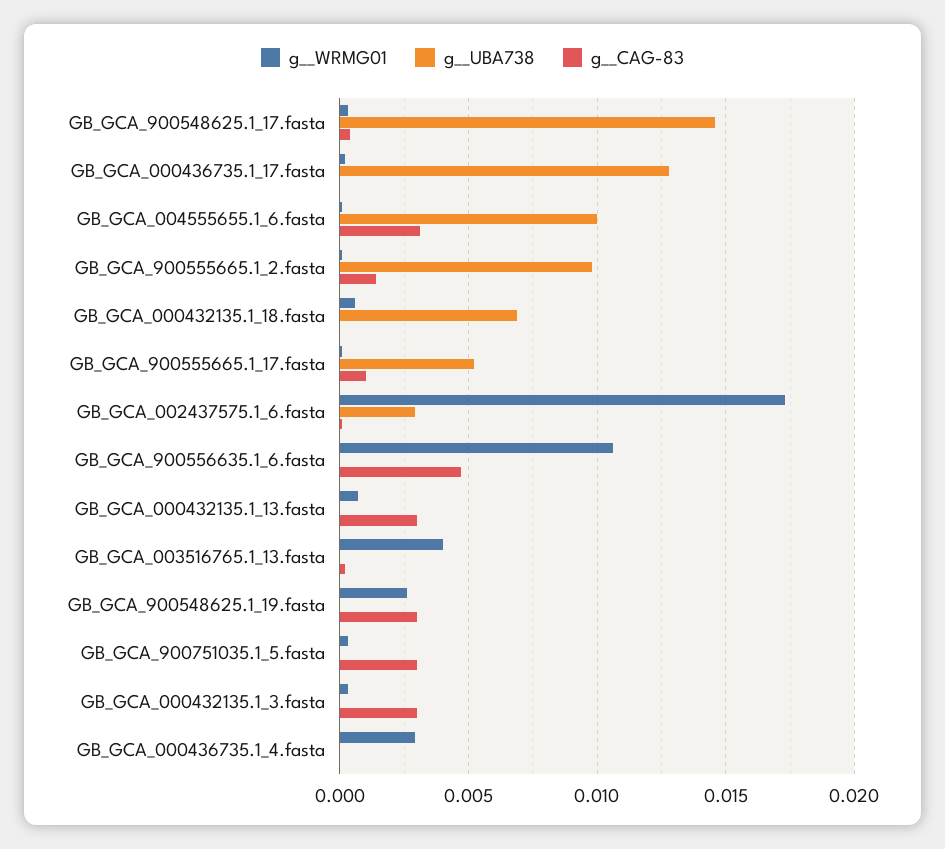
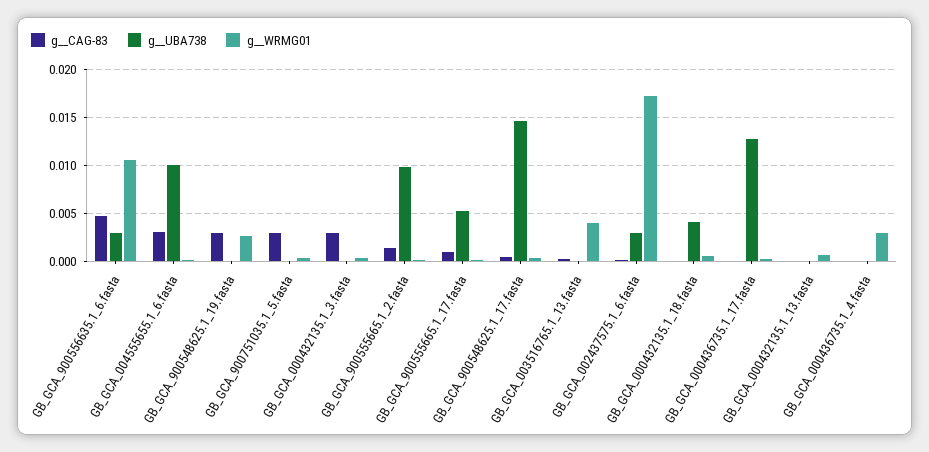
g__UBA738, GB_GCA_000432135.1_18.fasta: 0.007 -> 0.004
g__UBA738, GB_GCA_900556635.1_6.fasta: 0 -> 0.003
g__CAG-83, GB_GCA_000432135.1_13.fasta: 0.003 -> 0

